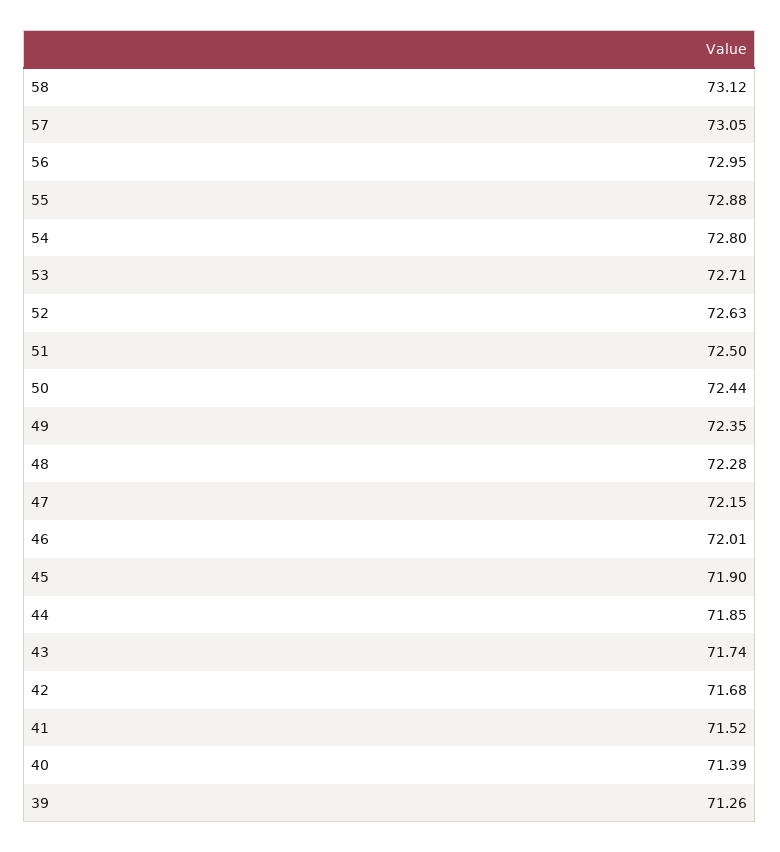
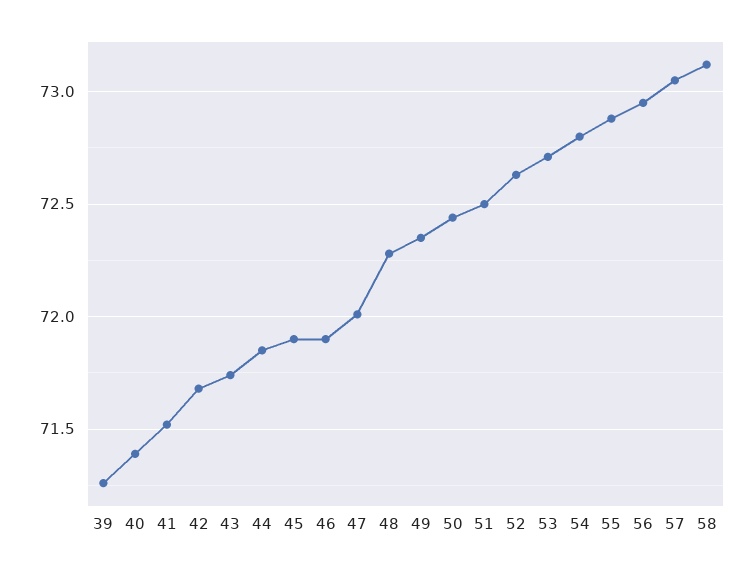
47: 72.15 -> 72
46: 72.01 -> 71.9

